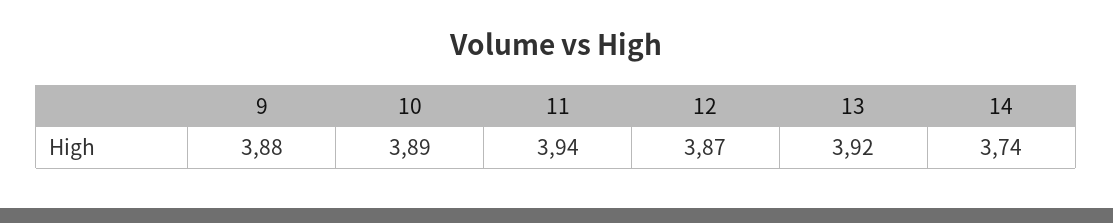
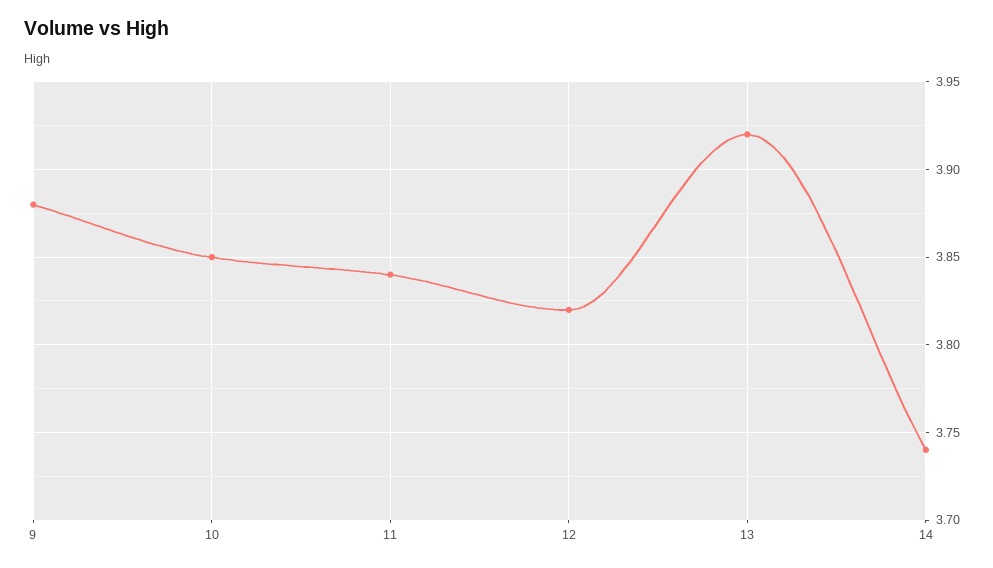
10: 3.89 -> 3.85
11: 3.94 -> 3.84
12: 3.87 -> 3.82

